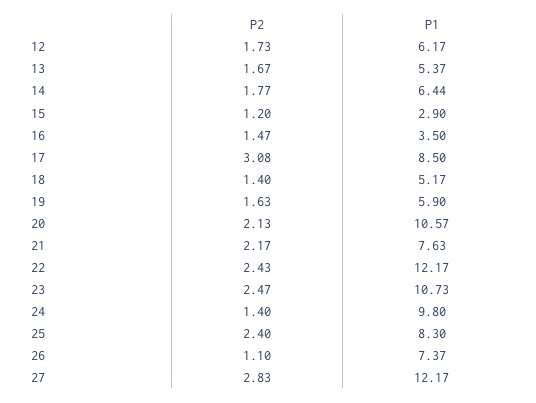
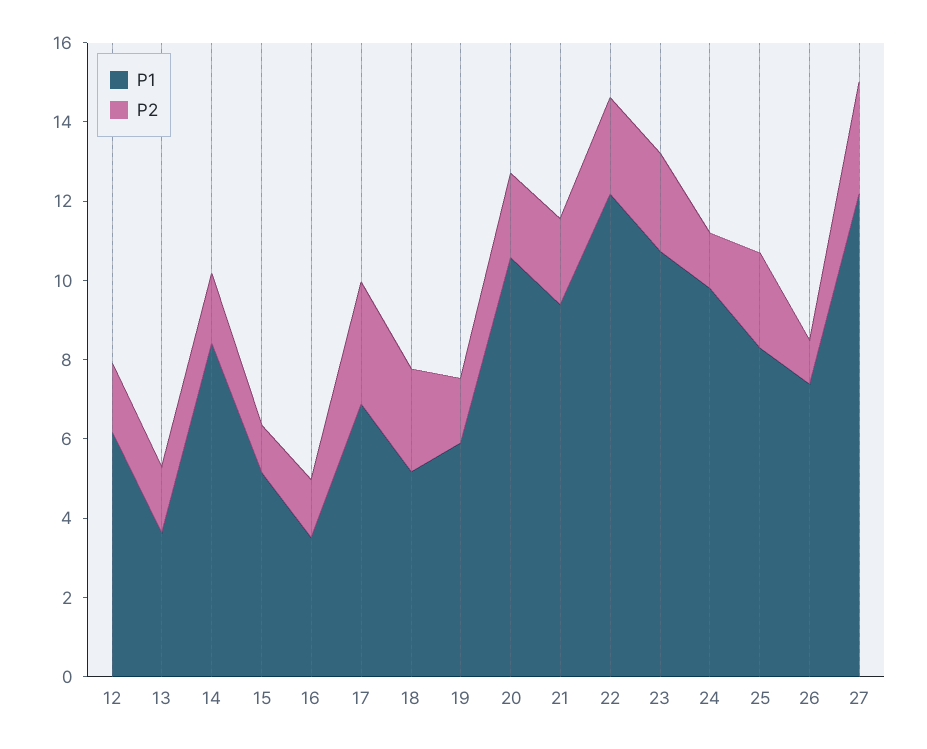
P1, 13: 5.37 -> 3.5
P1, 14: 6.44 -> 8.5
P1, 15: 2.9 -> 5
P1, 17: 8.5 -> 7
P2, 18: 1.4 -> 2.5
P1, 21: 7.63 -> 9.5

